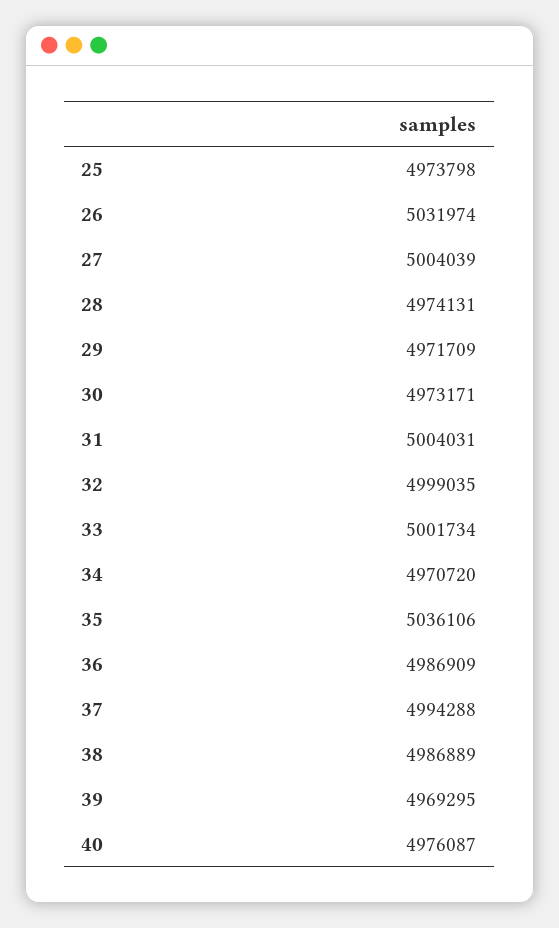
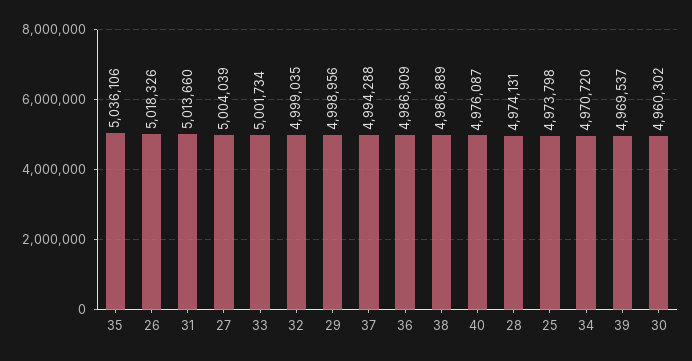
26: 5031974 -> 5018326
29: 4971709 -> 4998956
30: 4973171 -> 4960302
31: 5004031 -> 5013660
39: 4969295 -> 4969537

